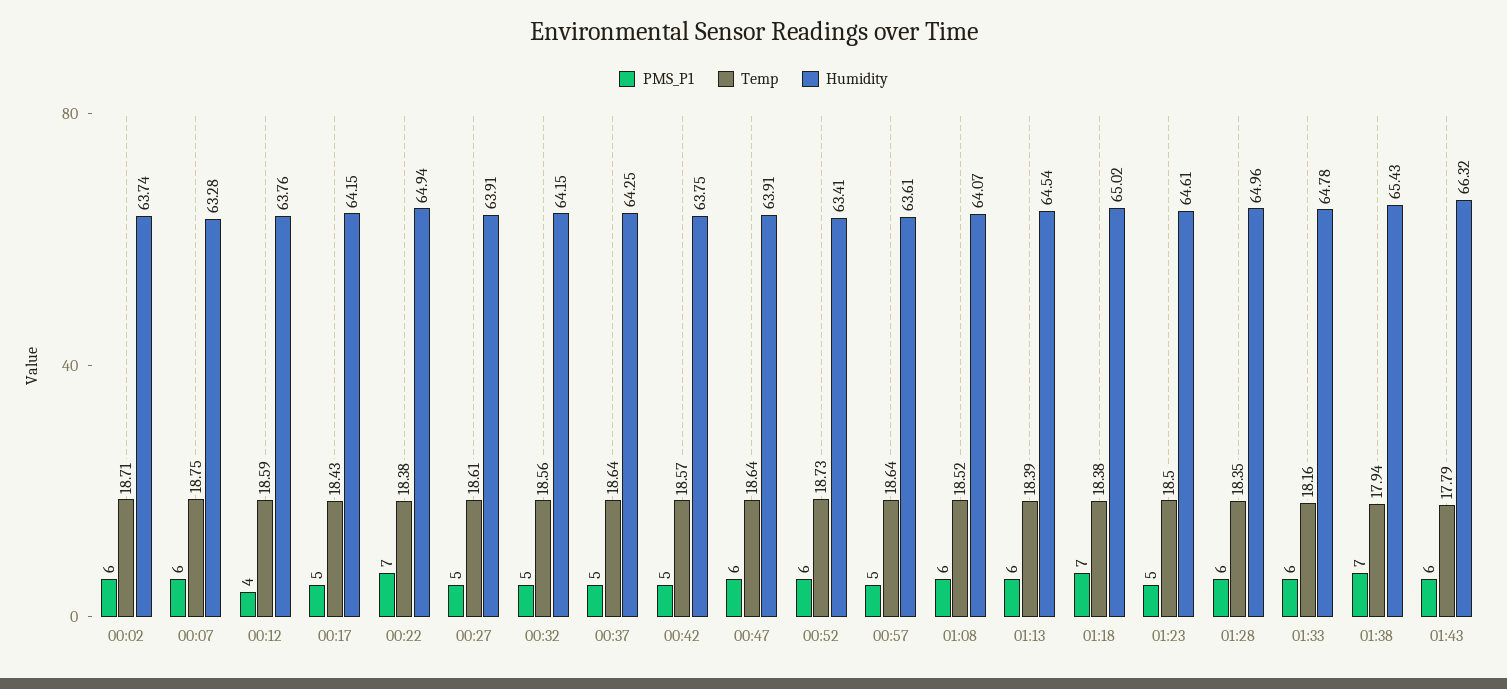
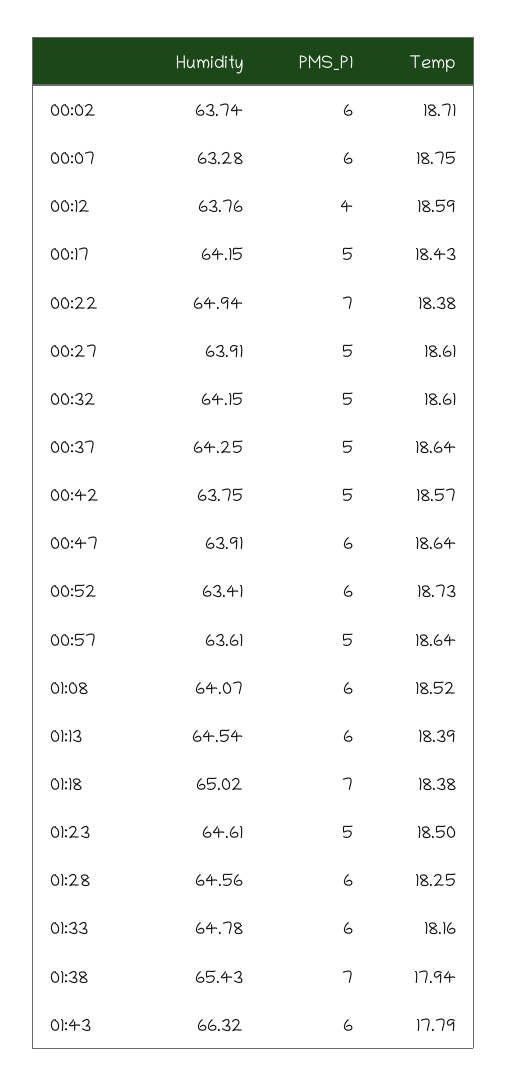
Temp, 00:32: 18.56 -> 18.61
Temp, 01:28: 18.35 -> 18.25
Humidity, 01:28: 64.96 -> 64.56

